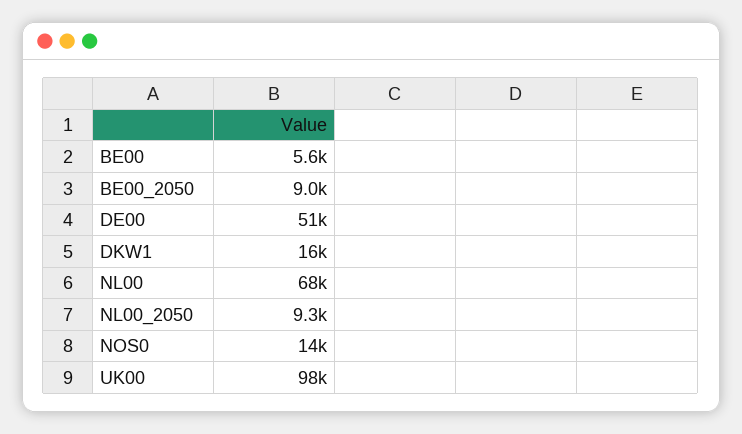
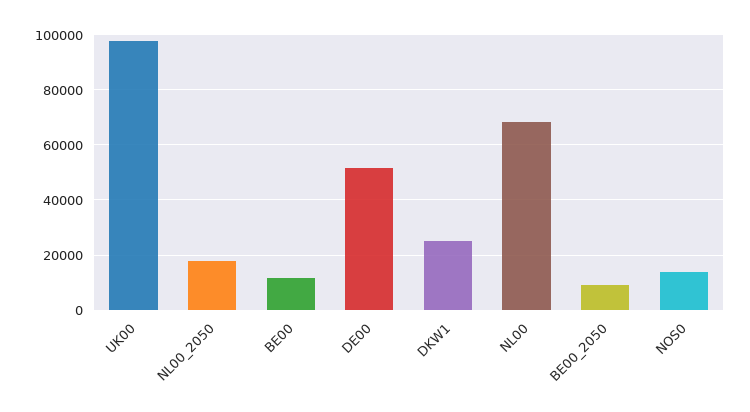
BE00: 5600 -> 12500
DKW1: 16000 -> 25000
NL00_2050: 9300 -> 17500

